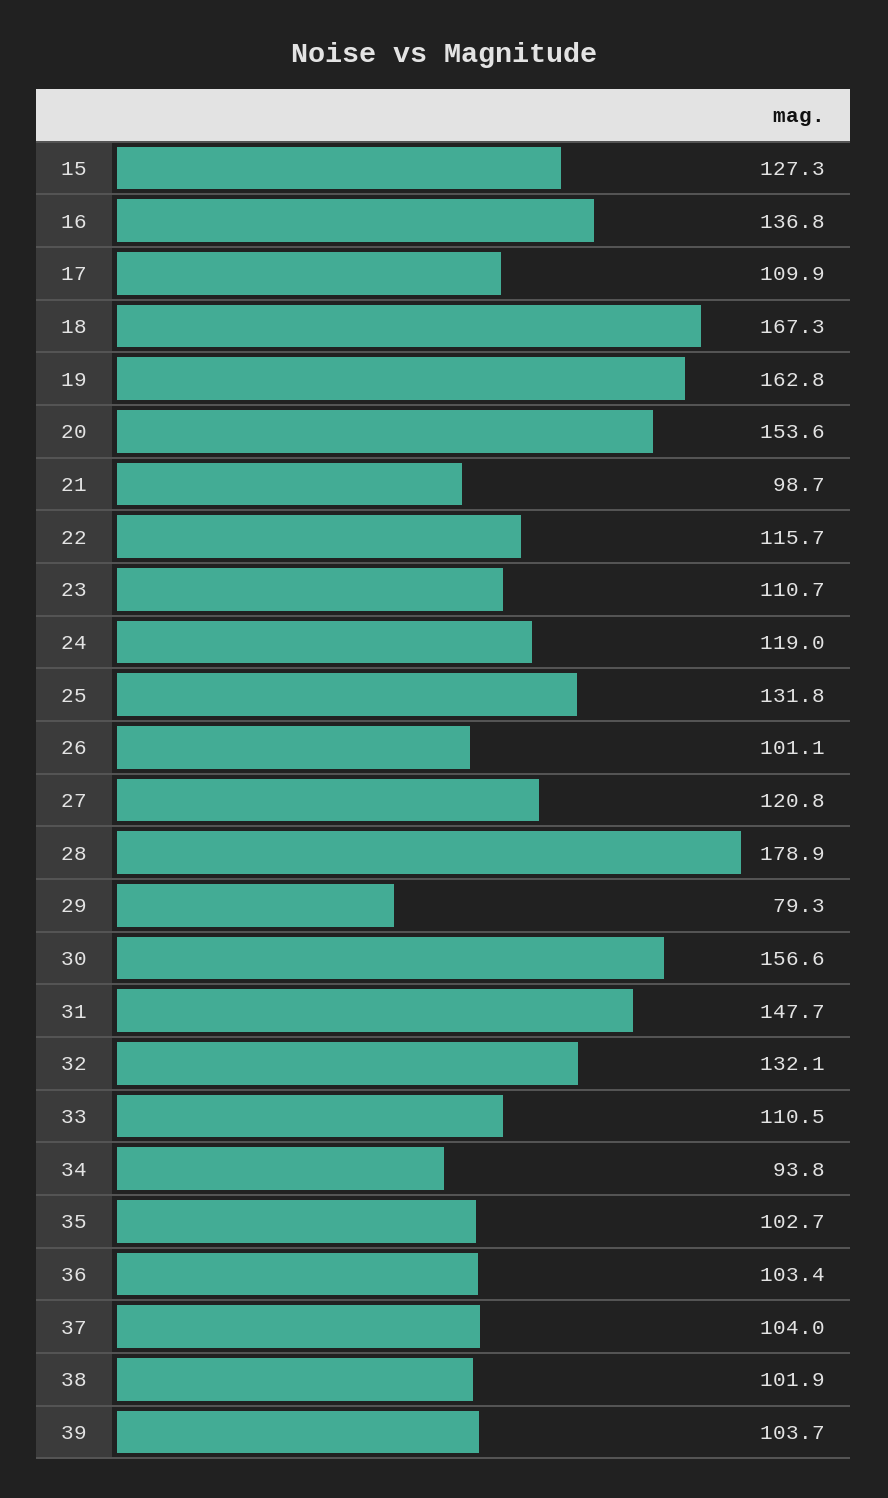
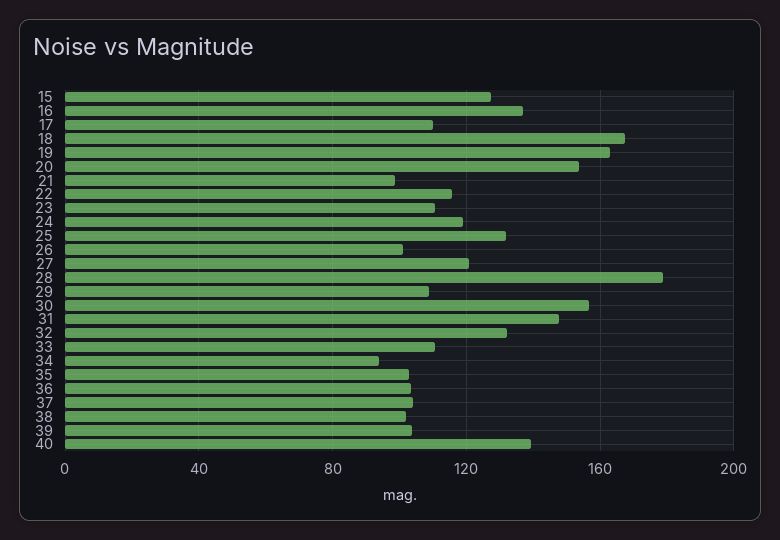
29: 79.3 -> 110
40: none -> 140

